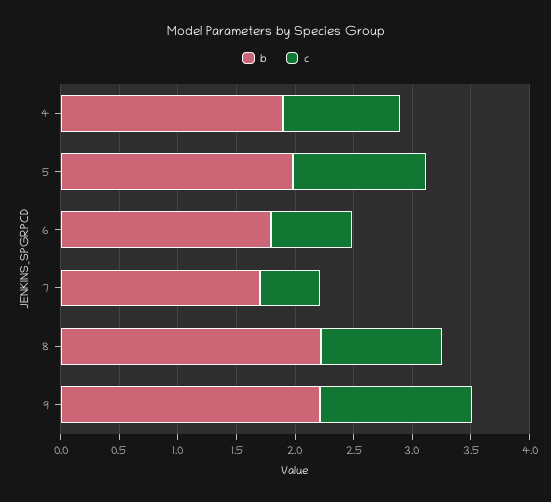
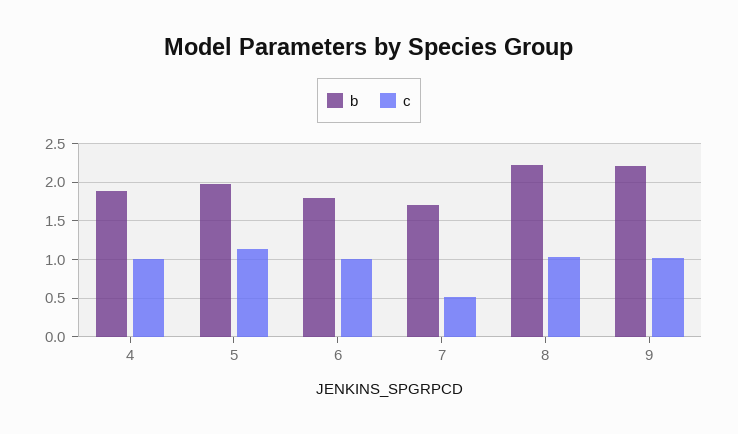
c, 6: 0.7 -> 1
c, 9: 1.3 -> 1

